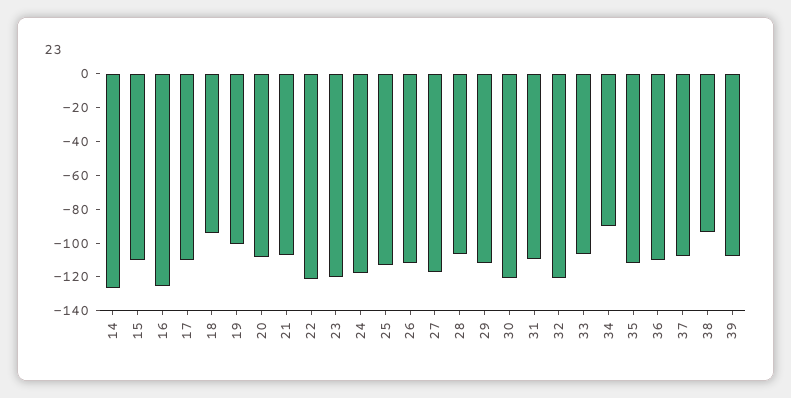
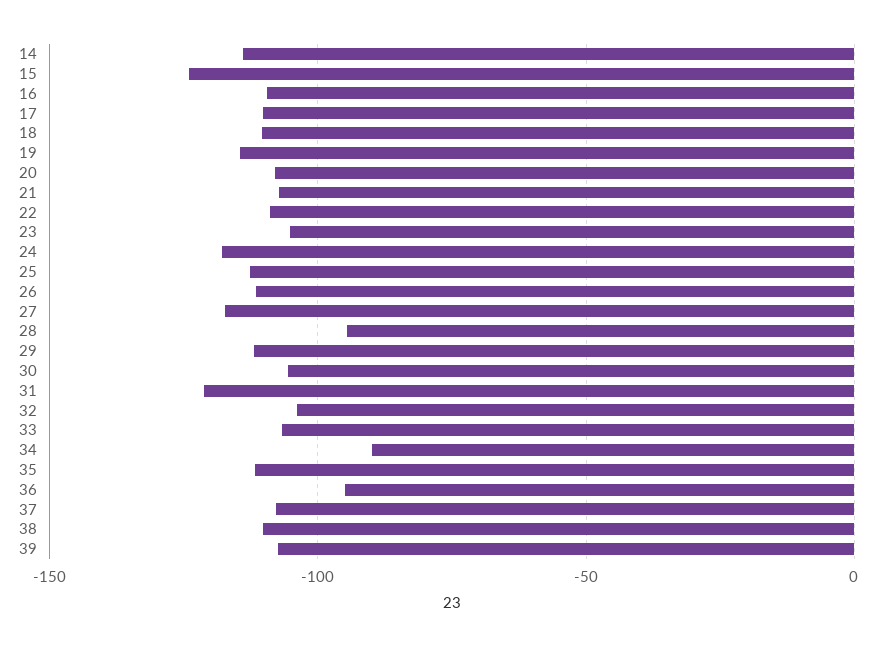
14: -125 -> -115
15: -110 -> -125
16: -125 -> -110
18: -95 -> -110
19: -100 -> -115
22: -120 -> -110
23: -120 -> -105
28: -105 -> -95
30: -120 -> -105
31: -110 -> -120
32: -120 -> -105
36: -110 -> -95
38: -95 -> -110

